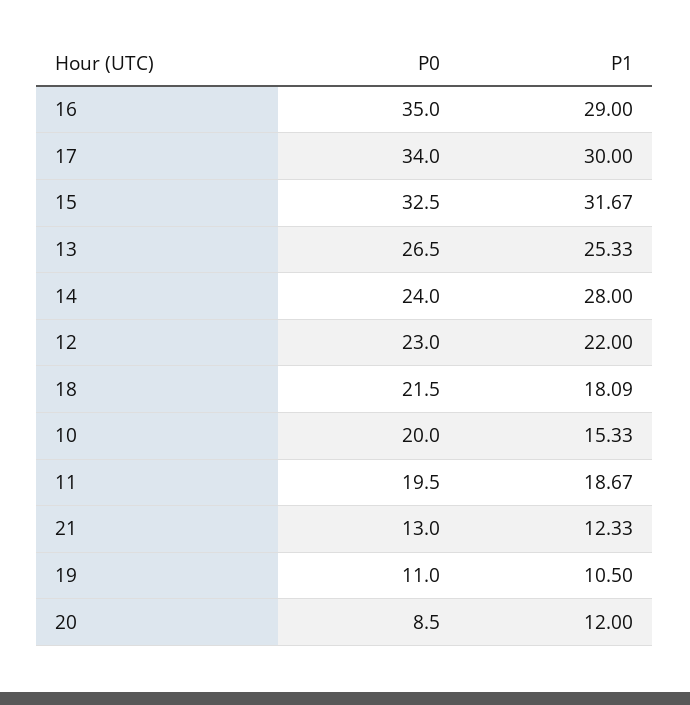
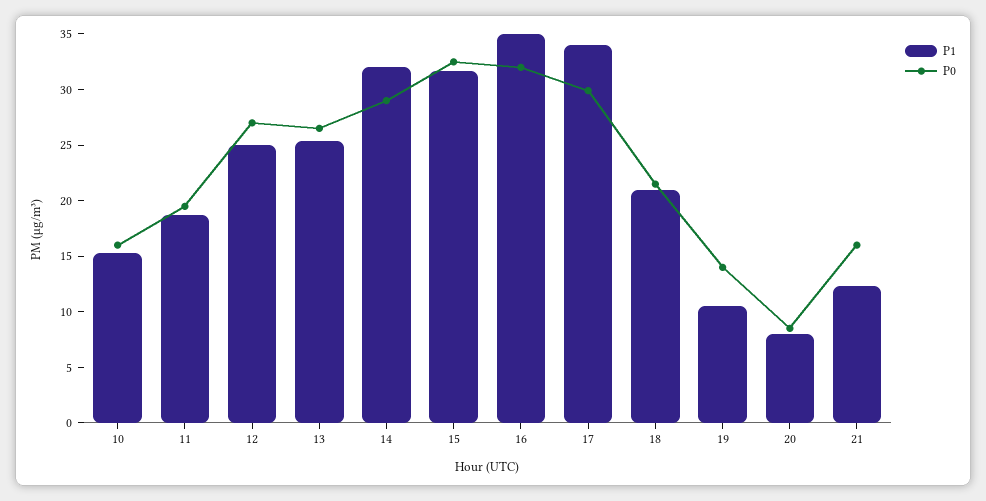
P0, 16: 35 -> 32
P1, 16: 29 -> 35
P0, 17: 34 -> 30
P1, 17: 30 -> 34
P0, 14: 24 -> 29
P1, 14: 28 -> 32
P0, 12: 23 -> 27
P1, 12: 22 -> 25
P1, 18: 18.09 -> 21
P0, 10: 20 -> 16
P0, 21: 13 -> 16
P0, 19: 11 -> 14
P1, 20: 12 -> 8

